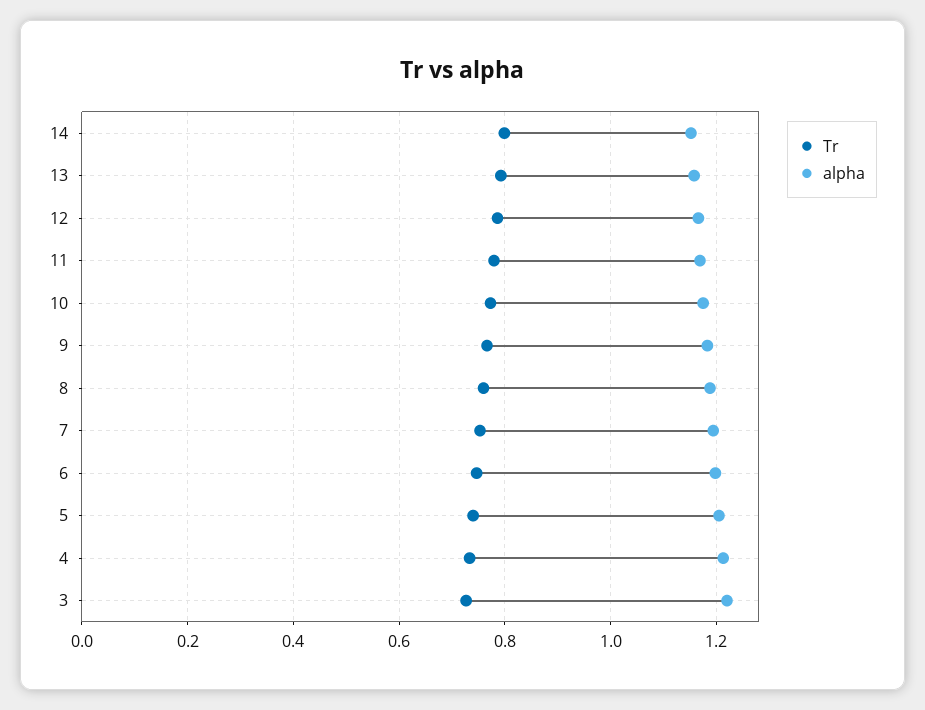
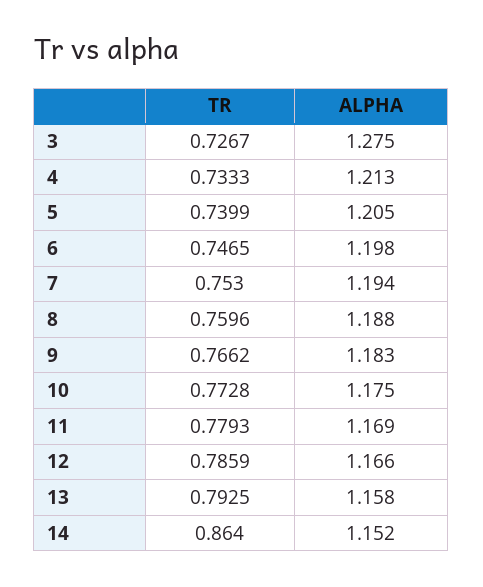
Tr, 14: 0.8 -> 0.864
alpha, 3: 1.22 -> 1.275

